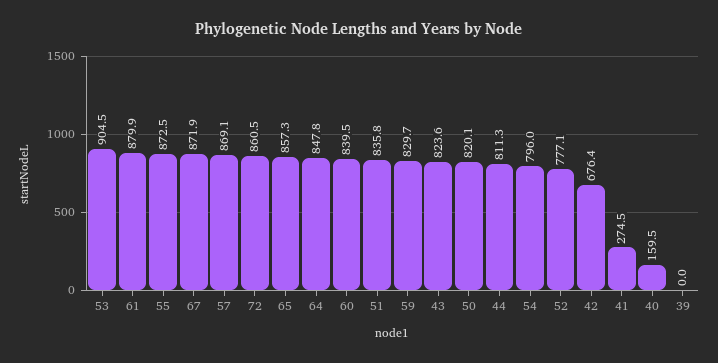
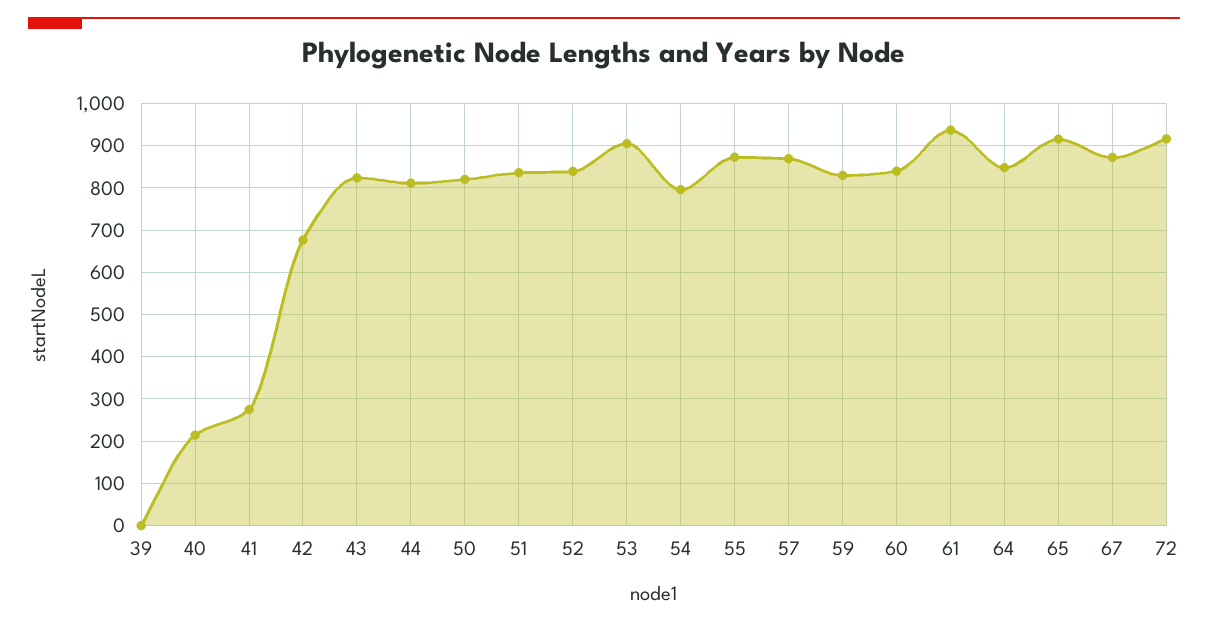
61: 879.9 -> 940
72: 860.5 -> 920
65: 857.3 -> 920
52: 777.1 -> 840
40: 159.5 -> 220

